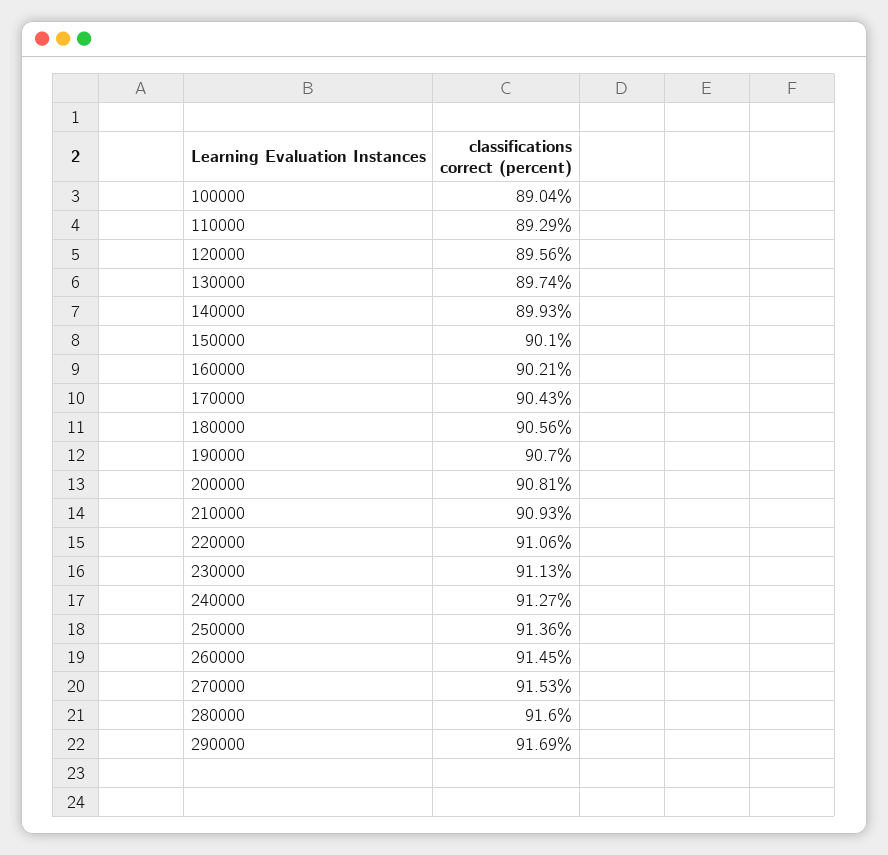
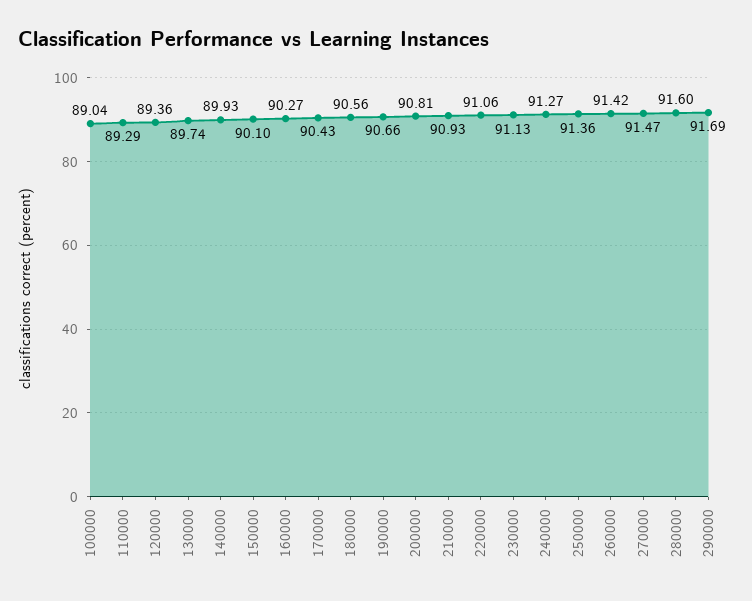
120000: 89.56 -> 89.36
160000: 90.21 -> 90.27
190000: 90.7 -> 90.66
260000: 91.45 -> 91.42
270000: 91.53 -> 91.47

